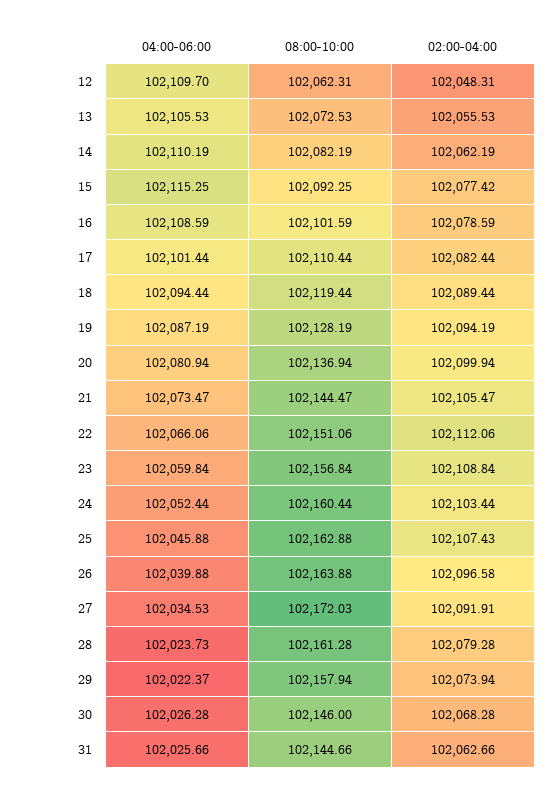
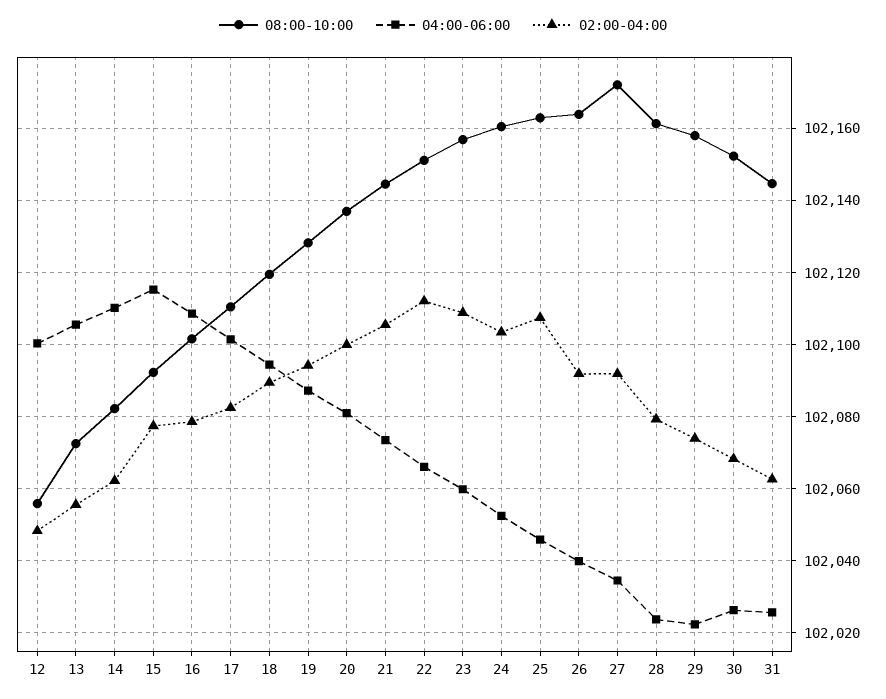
04:00-06:00, 12: 102109.7 -> 102100
08:00-10:00, 12: 102062.31 -> 102056
02:00-04:00, 26: 102096.58 -> 102092
08:00-10:00, 30: 102146 -> 102152

